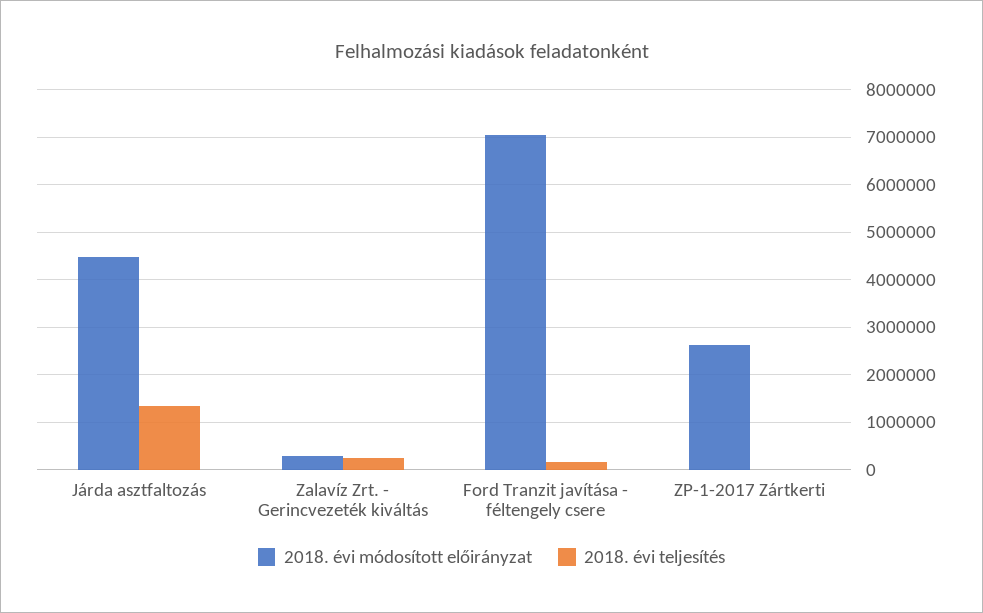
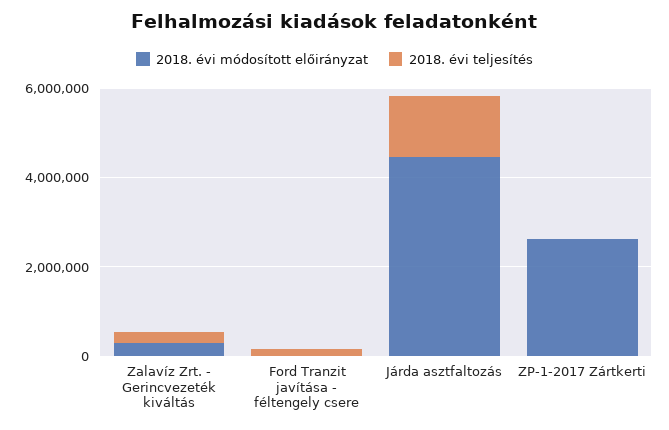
2018. évi módosított előirányzat, Ford Tranzit javítása - féltengely csere: 7000000 -> 0

